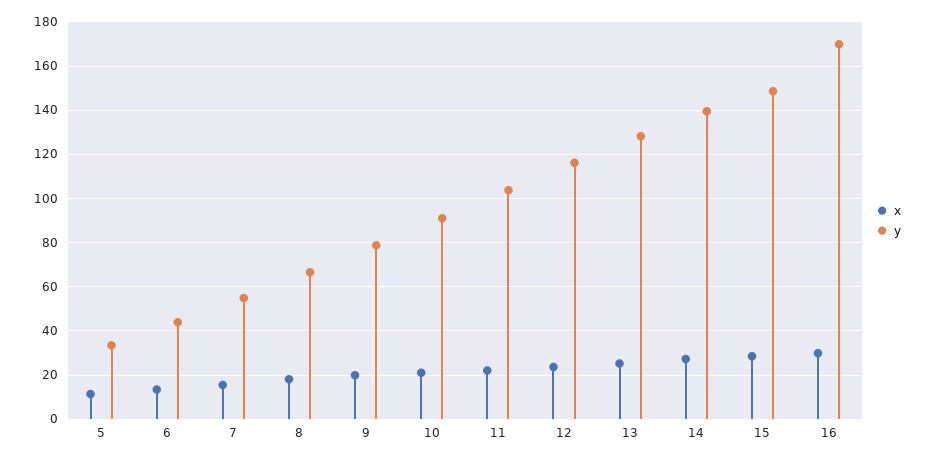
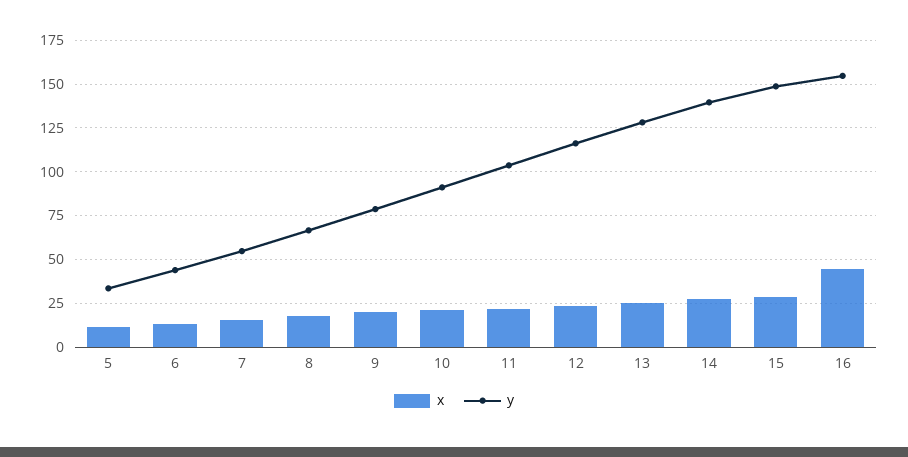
x, 16: 30 -> 45
y, 16: 170 -> 155

